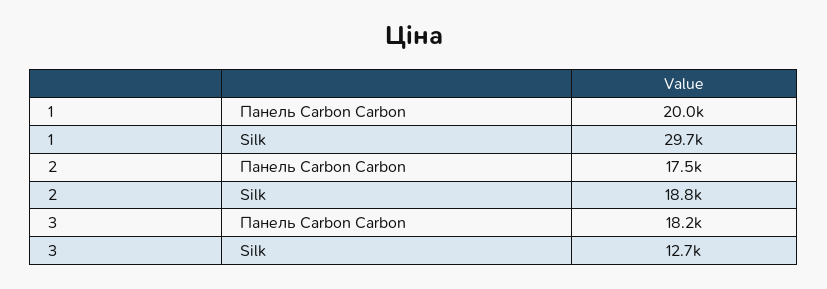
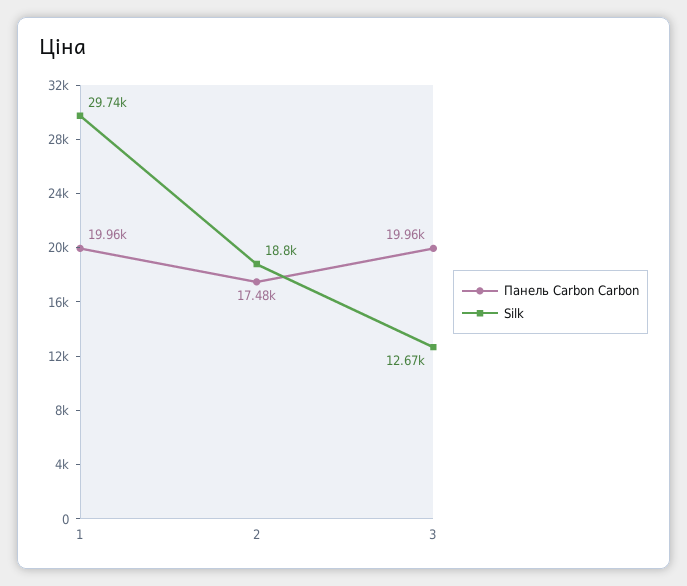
Панель Carbon Carbon, 3: 18200 -> 19960

